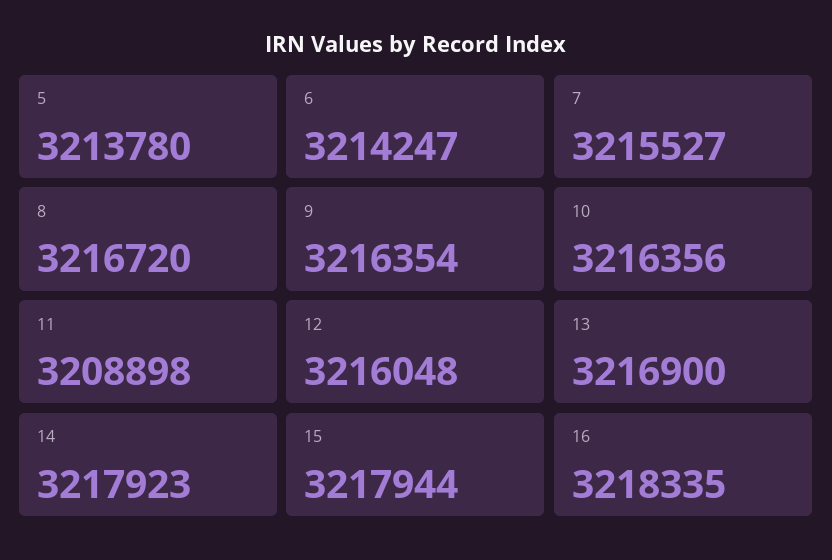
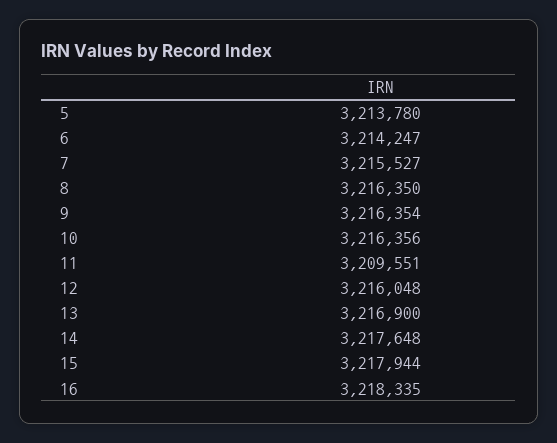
8: 3216720 -> 3216350
11: 3208898 -> 3209551
14: 3217923 -> 3217648

